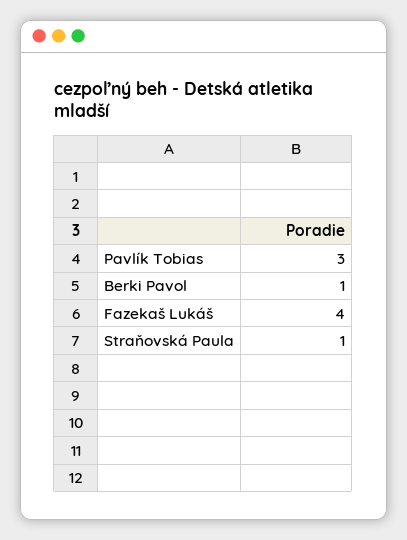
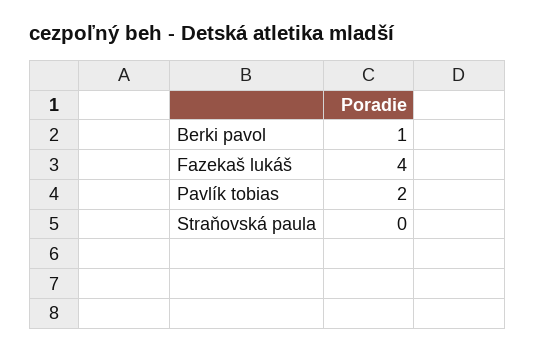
Pavlík Tobias: 3 -> 2
Straňovská Paula: 1 -> 0

